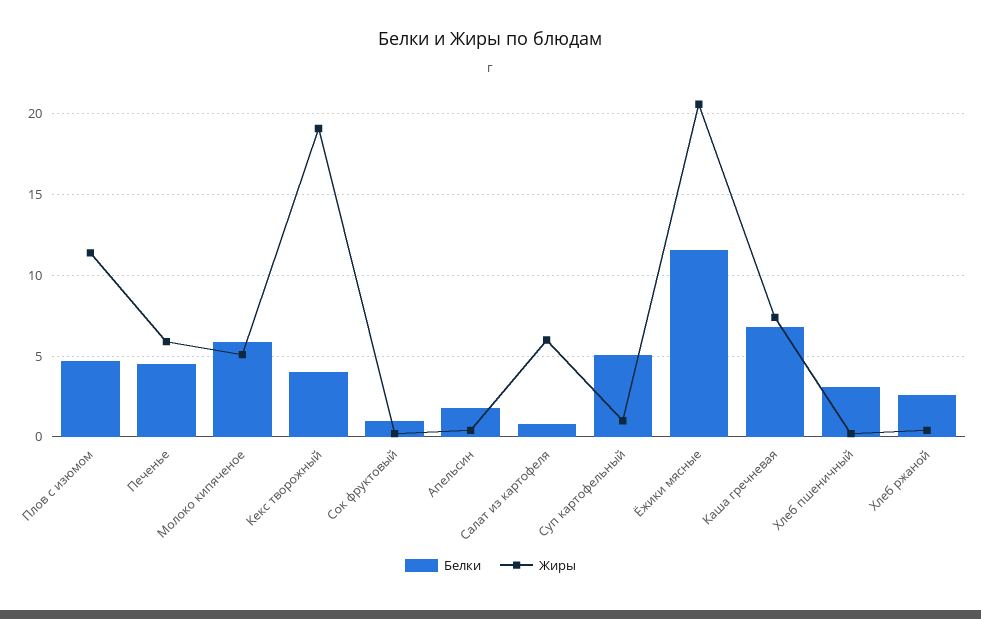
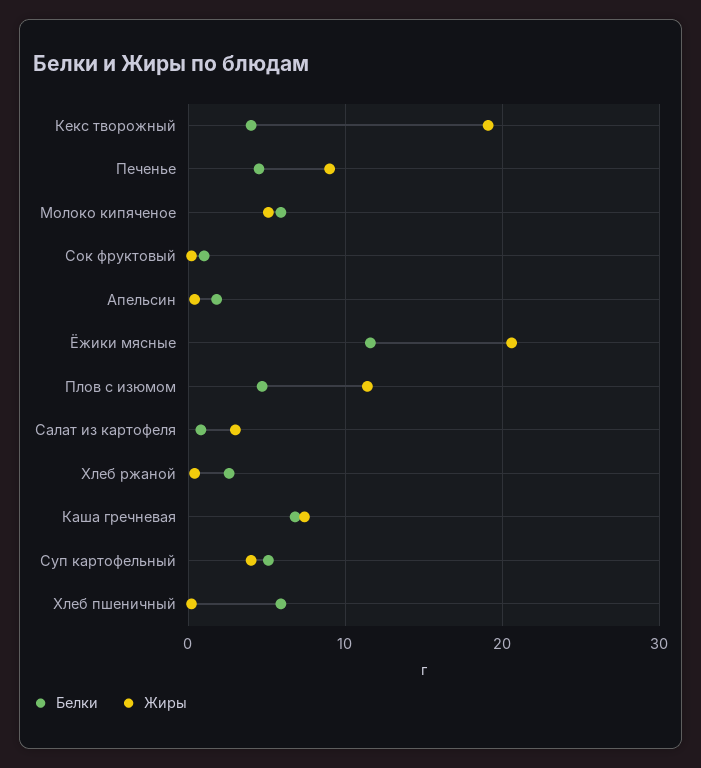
Жиры, Печенье: 6 -> 9
Жиры, Салат из картофеля: 6 -> 3
Жиры, Суп картофельный: 1 -> 4
Белки, Хлеб пшеничный: 3 -> 6

